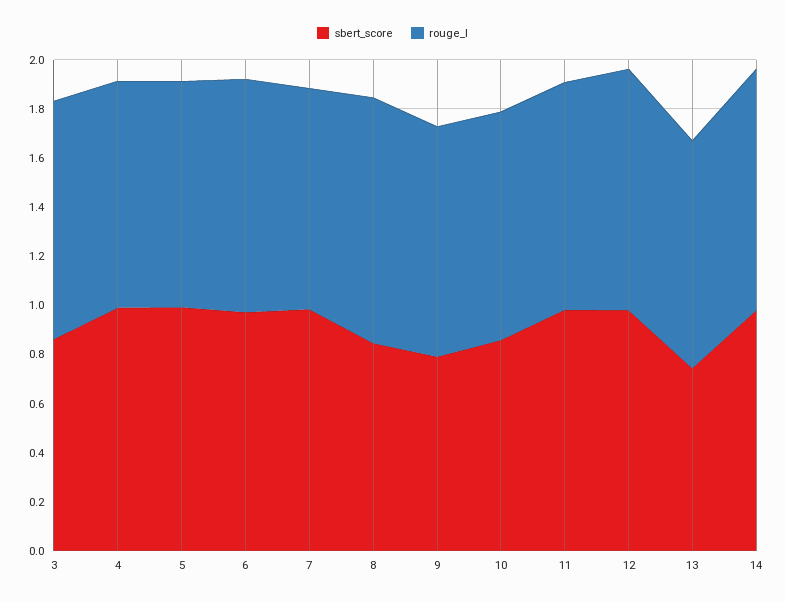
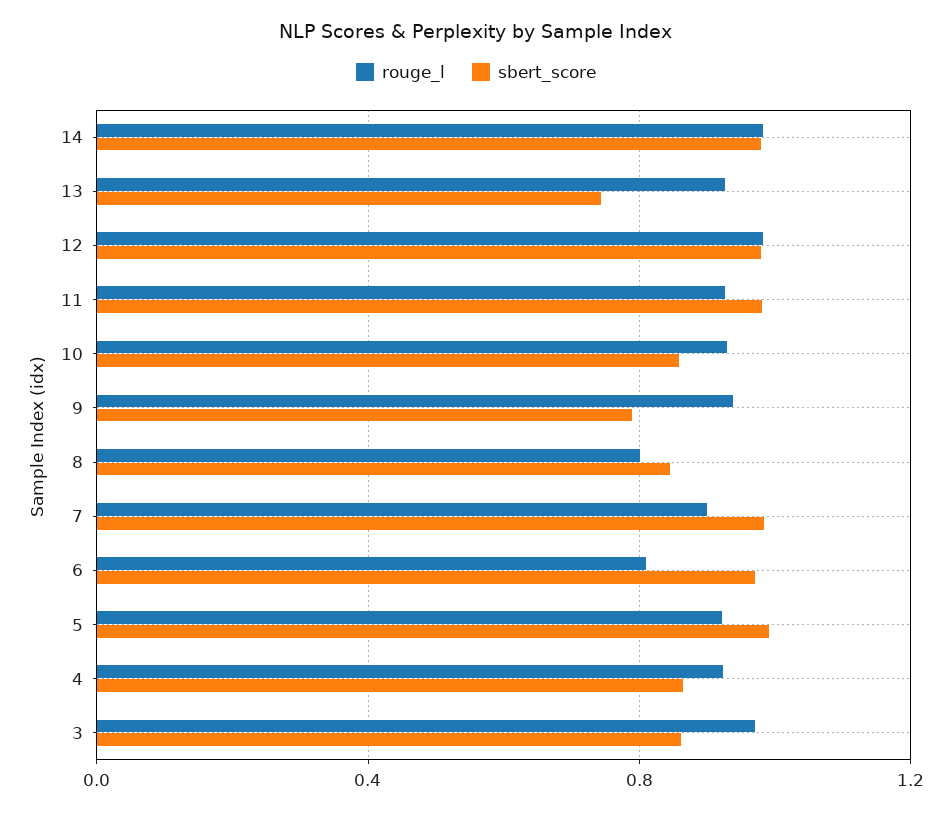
sbert_score, 4: 1 -> 0.85
rouge_l, 6: 0.95 -> 0.8
rouge_l, 8: 1 -> 0.8

